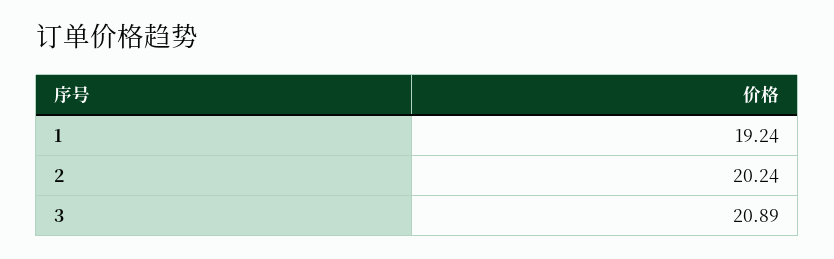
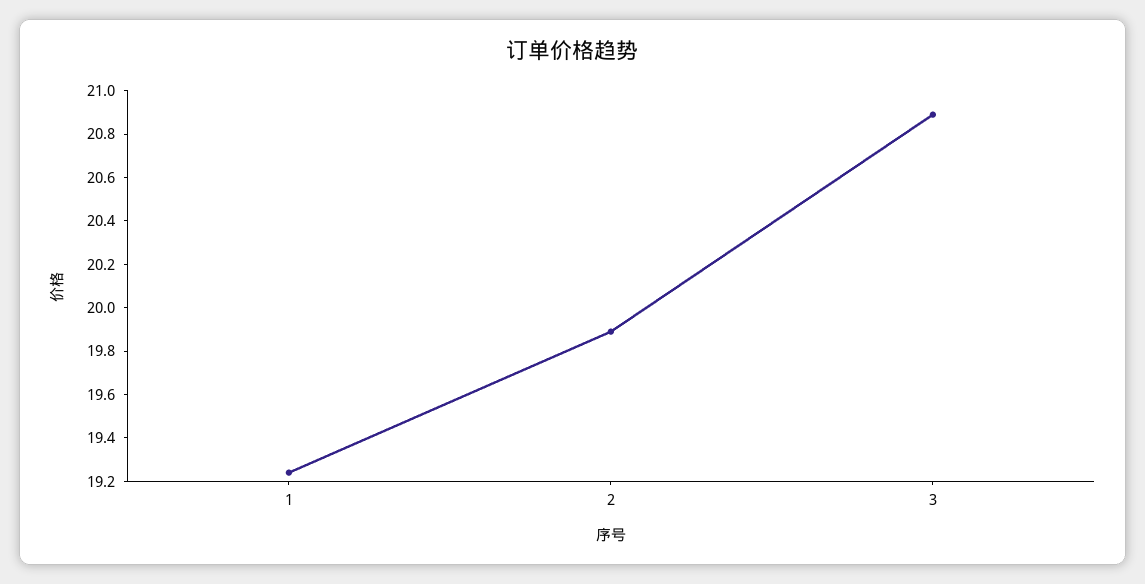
2: 20.24 -> 19.9

